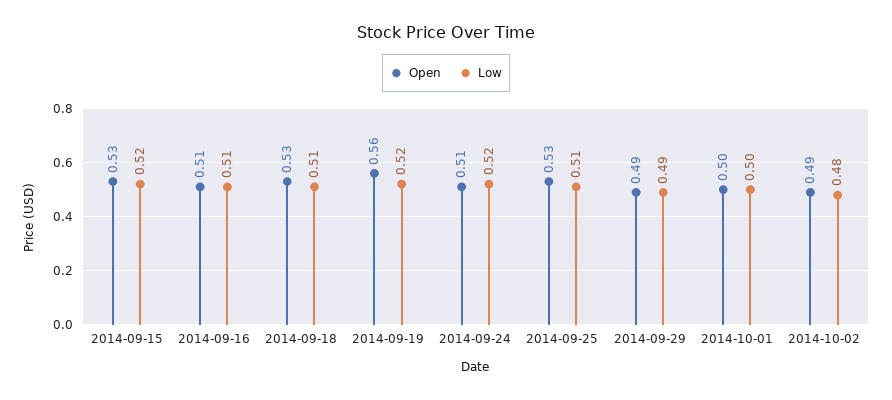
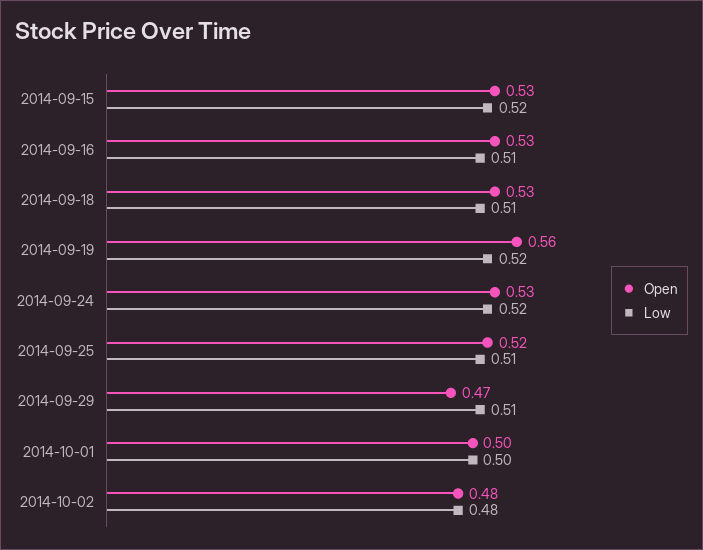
Open, 2014-09-16: 0.51 -> 0.53
Open, 2014-09-24: 0.51 -> 0.53
Open, 2014-09-25: 0.53 -> 0.52
Open, 2014-09-29: 0.49 -> 0.47
Low, 2014-09-29: 0.49 -> 0.51
Open, 2014-10-02: 0.49 -> 0.48

